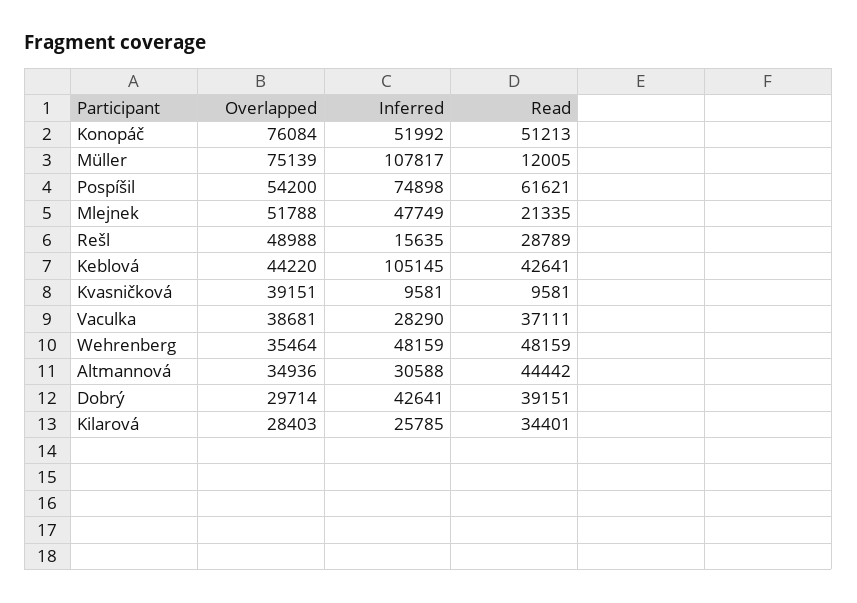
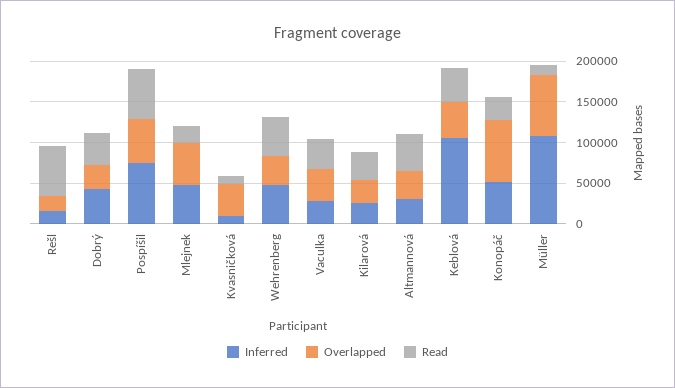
Read, Konopáč: 51213 -> 30000
Overlapped, Rešl: 48988 -> 20000
Read, Rešl: 28789 -> 60000

